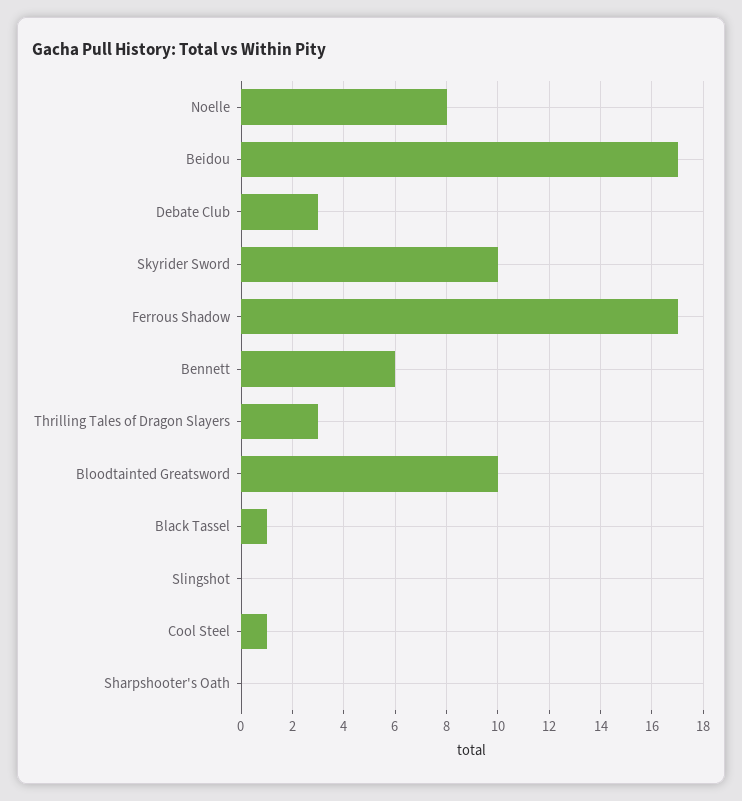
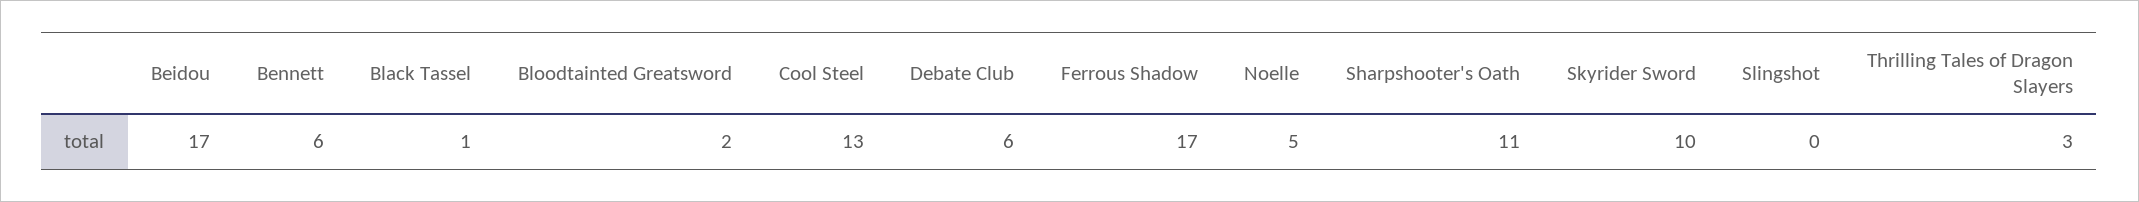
Noelle: 8 -> 5
Debate Club: 3 -> 6
Bloodtainted Greatsword: 10 -> 2
Cool Steel: 1 -> 13
Sharpshooter's Oath: 0 -> 11

